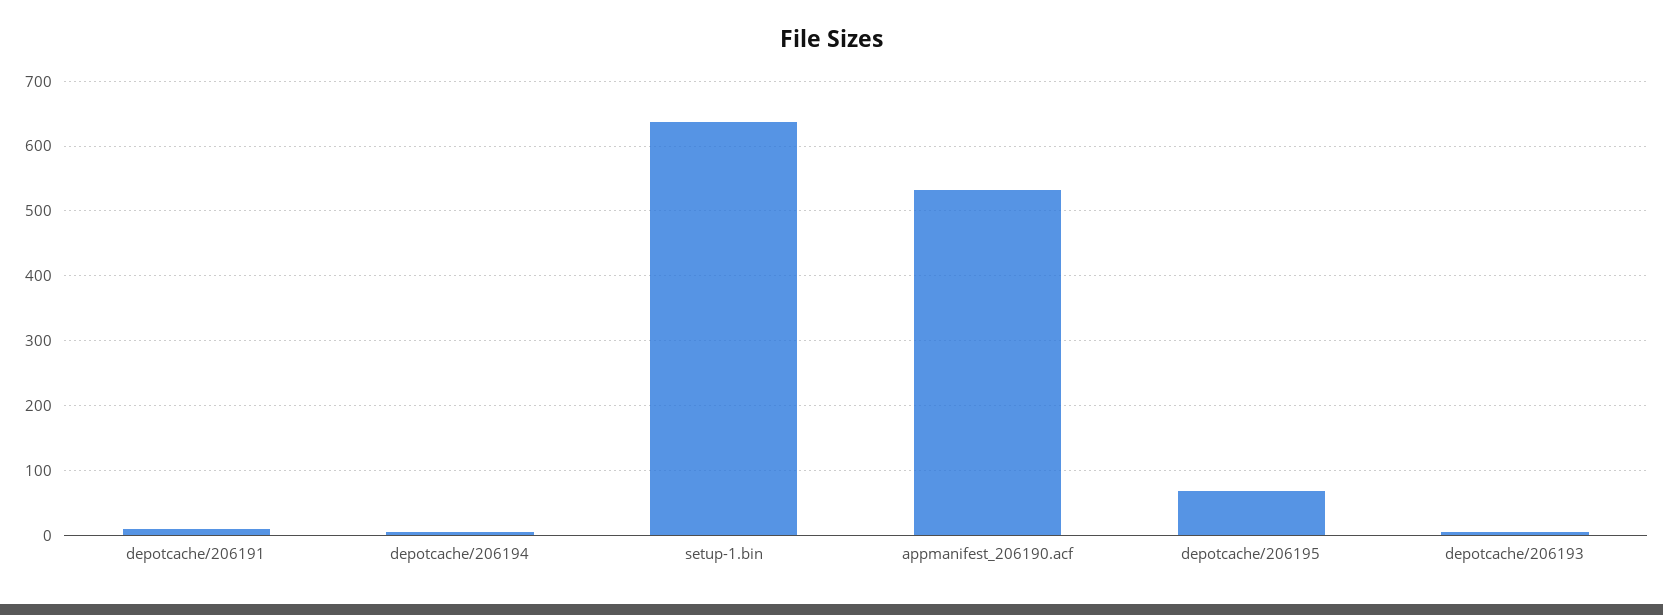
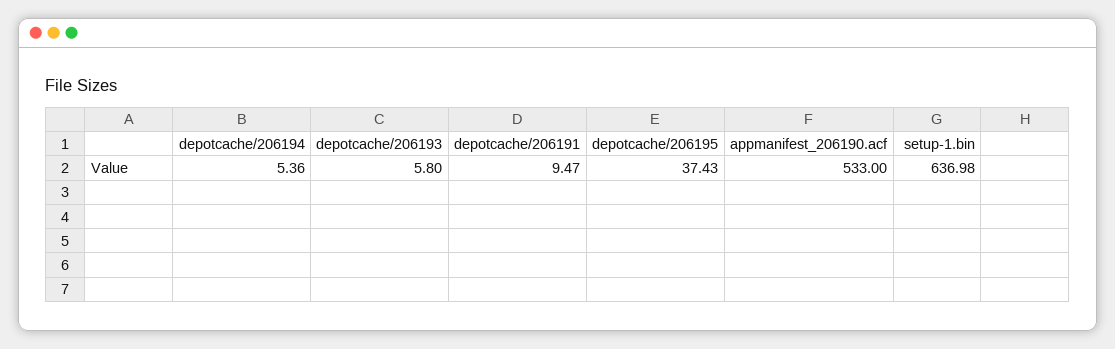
depotcache/206195: 70 -> 37.43

